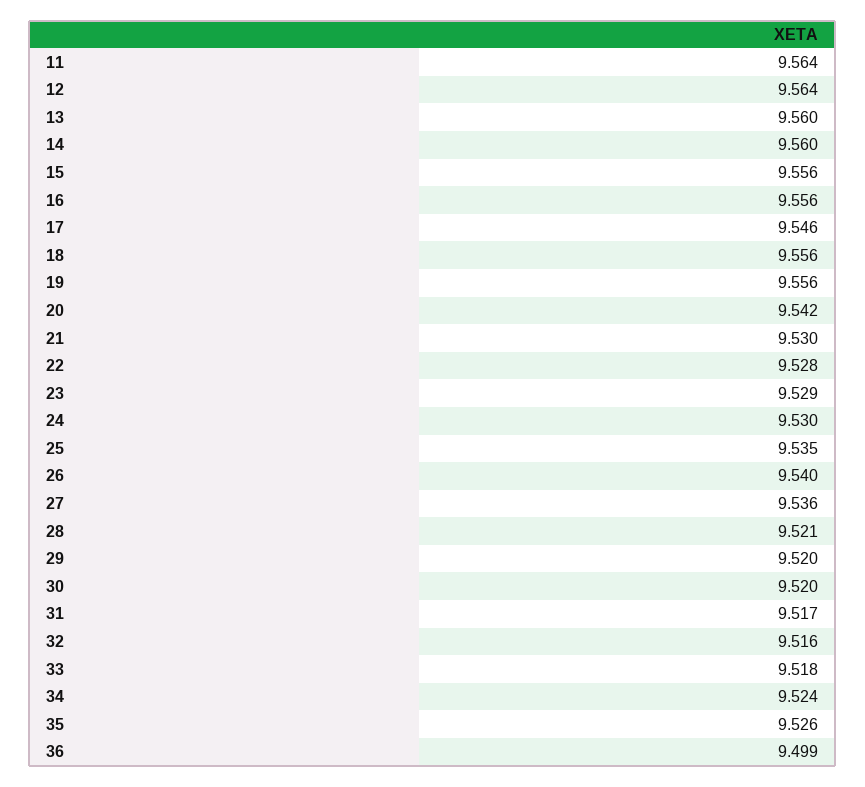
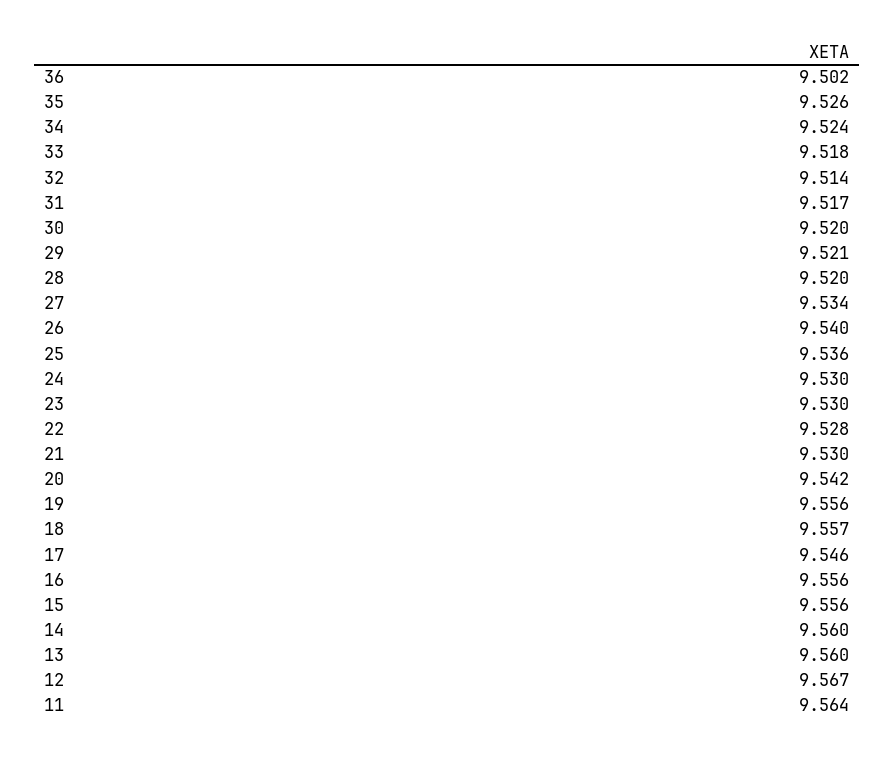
12: 9.564 -> 9.567
18: 9.556 -> 9.557
23: 9.529 -> 9.53
25: 9.535 -> 9.536
27: 9.536 -> 9.534
28: 9.521 -> 9.52
29: 9.52 -> 9.521
32: 9.516 -> 9.514
36: 9.499 -> 9.502

